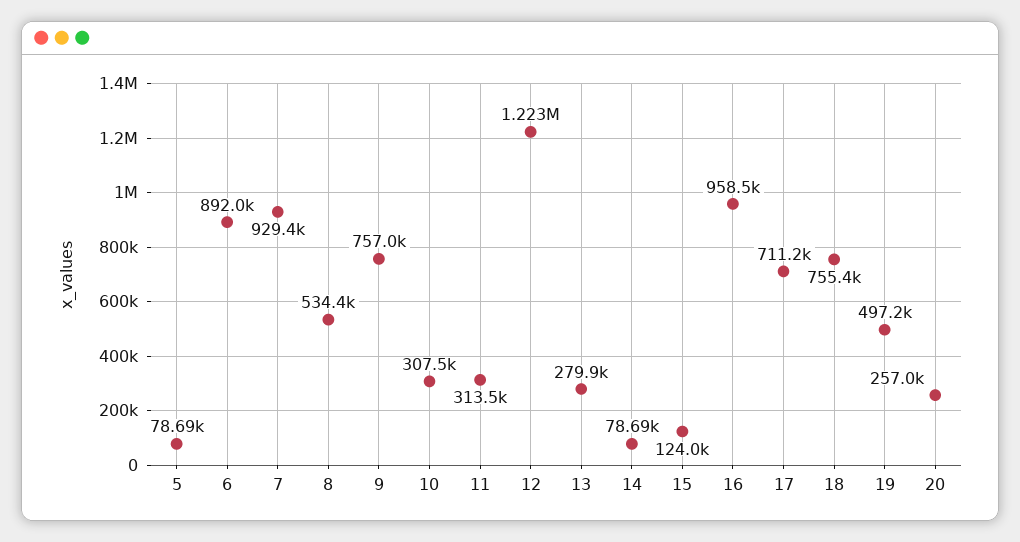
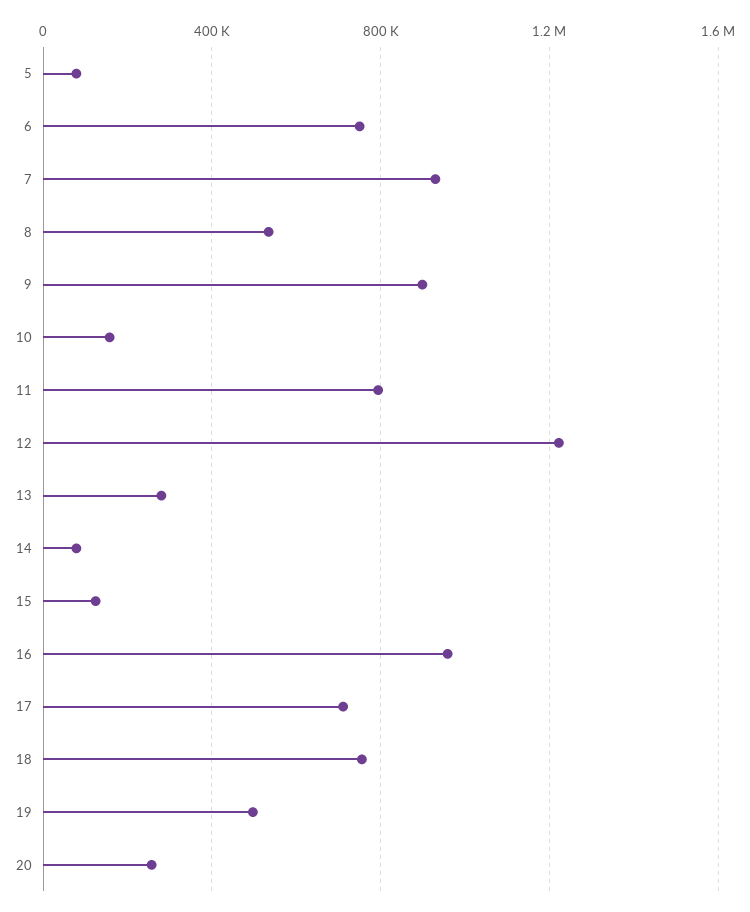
6: 892000 -> 750000
9: 757000 -> 900000
10: 307500 -> 150000
11: 313500 -> 800000

